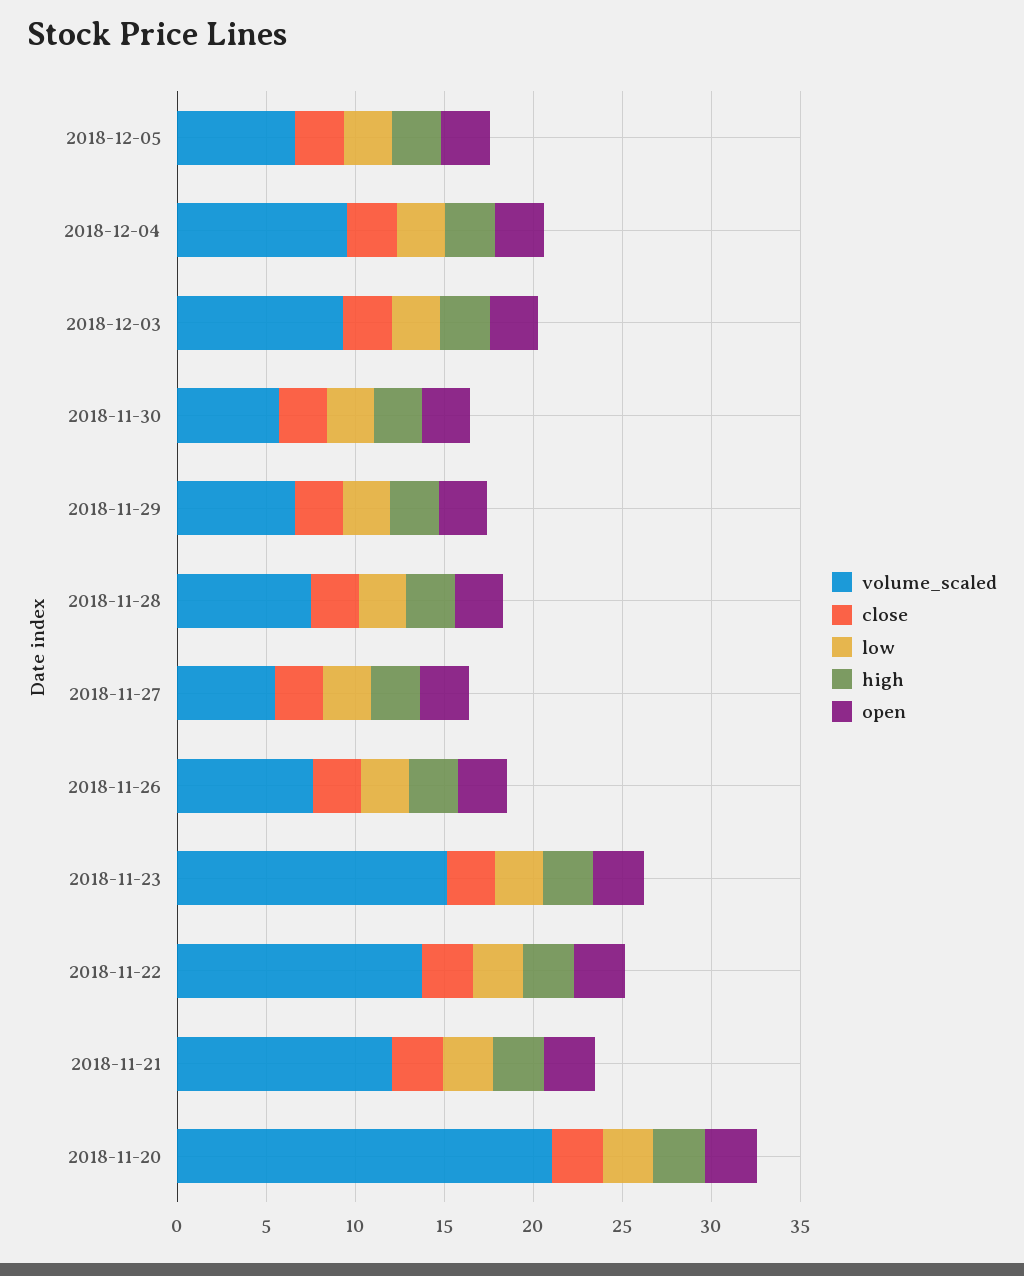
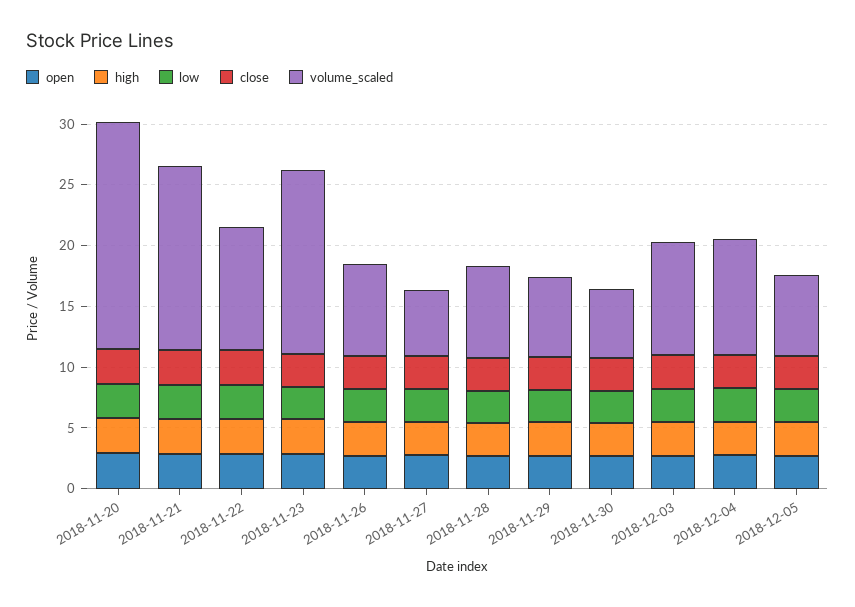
volume_scaled, 2018-11-22: 14 -> 10
volume_scaled, 2018-11-21: 12 -> 15
volume_scaled, 2018-11-20: 21 -> 19

